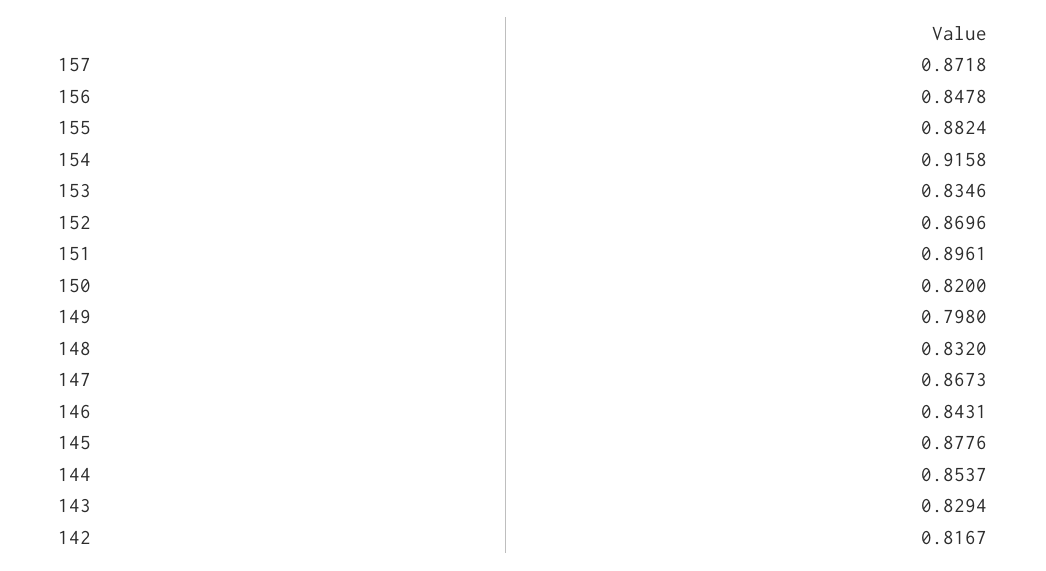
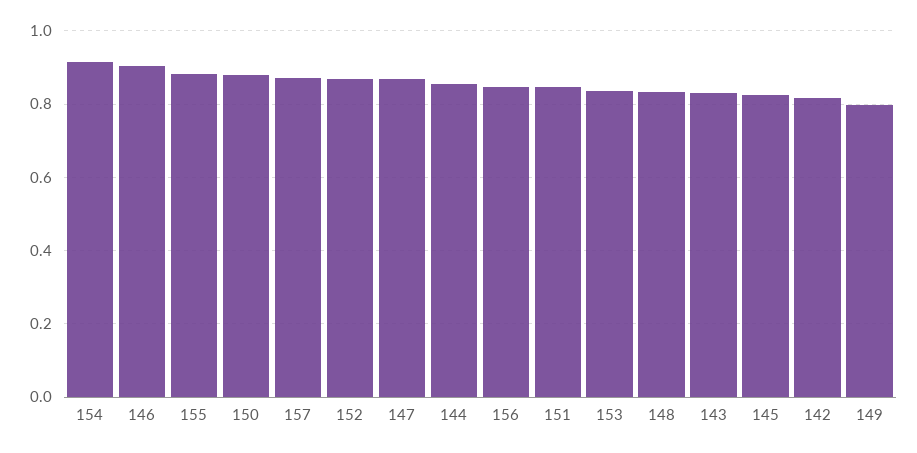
151: 0.8961 -> 0.84
150: 0.82 -> 0.88
146: 0.8431 -> 0.9
145: 0.8776 -> 0.82

